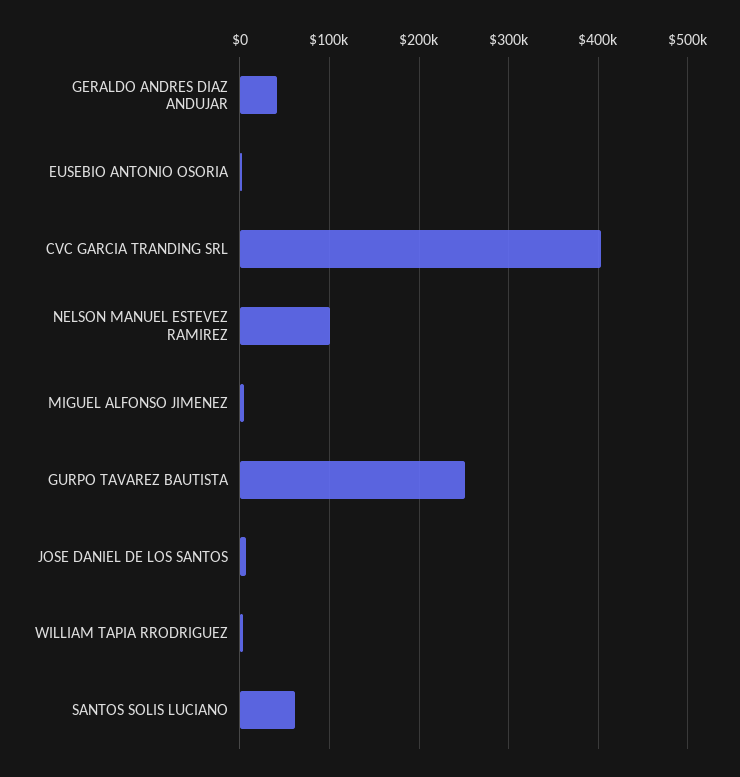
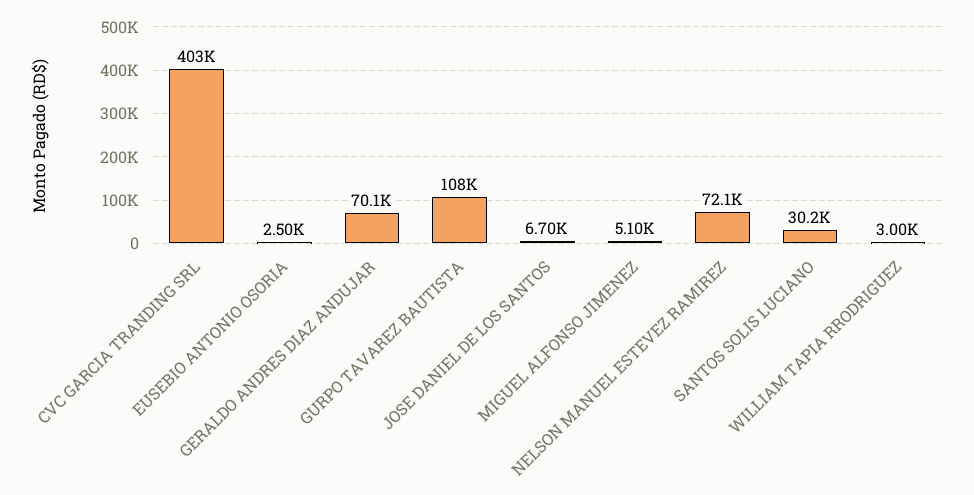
GERALDO ANDRES DIAZ ANDUJAR: 40000 -> 70100
NELSON MANUEL ESTEVEZ RAMIREZ: 100000 -> 72100
GURPO TAVAREZ BAUTISTA: 250000 -> 108000
SANTOS SOLIS LUCIANO: 60000 -> 30200

